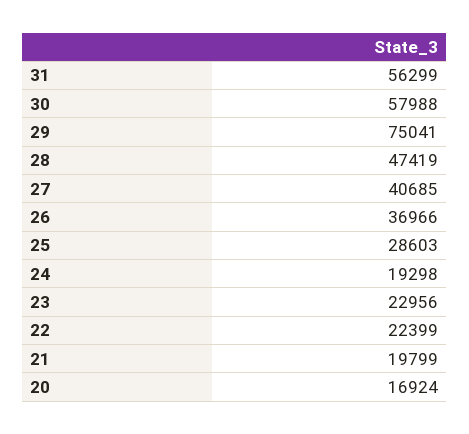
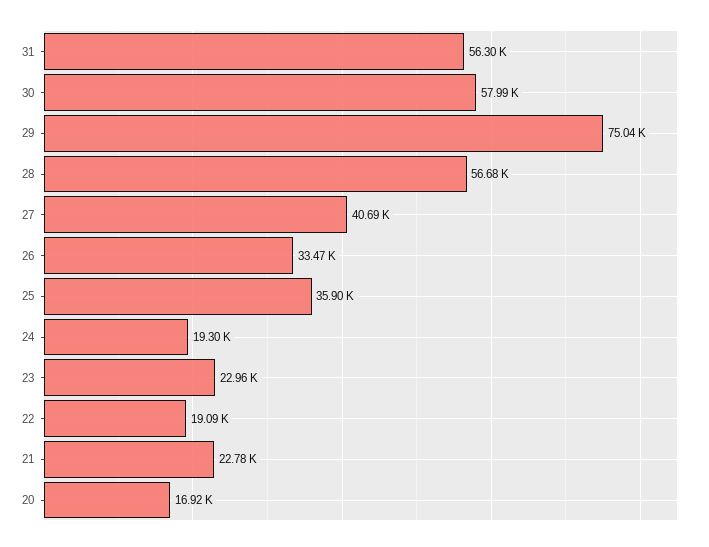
28: 47419 -> 56680
26: 36966 -> 33470
25: 28603 -> 35900
22: 22399 -> 19090
21: 19799 -> 22780

